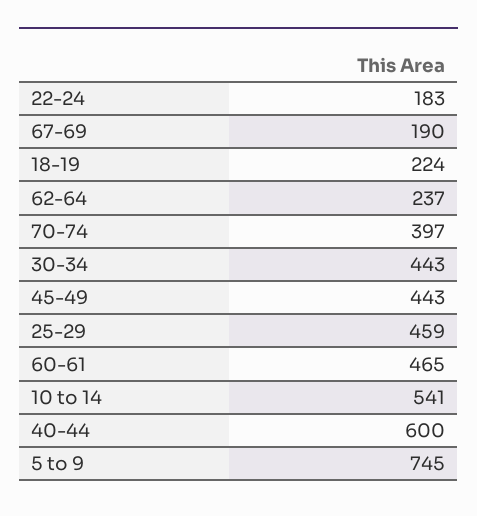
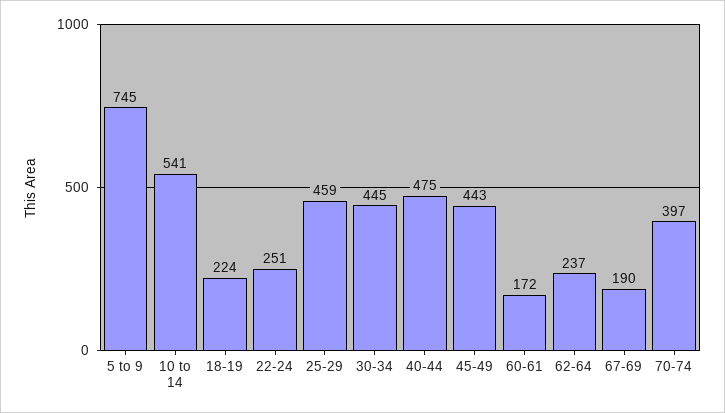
22-24: 183 -> 251
30-34: 443 -> 445
60-61: 465 -> 172
40-44: 600 -> 475

